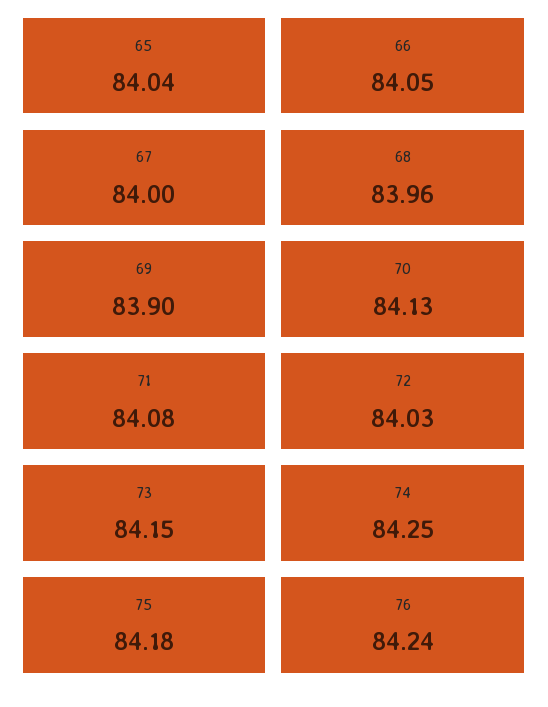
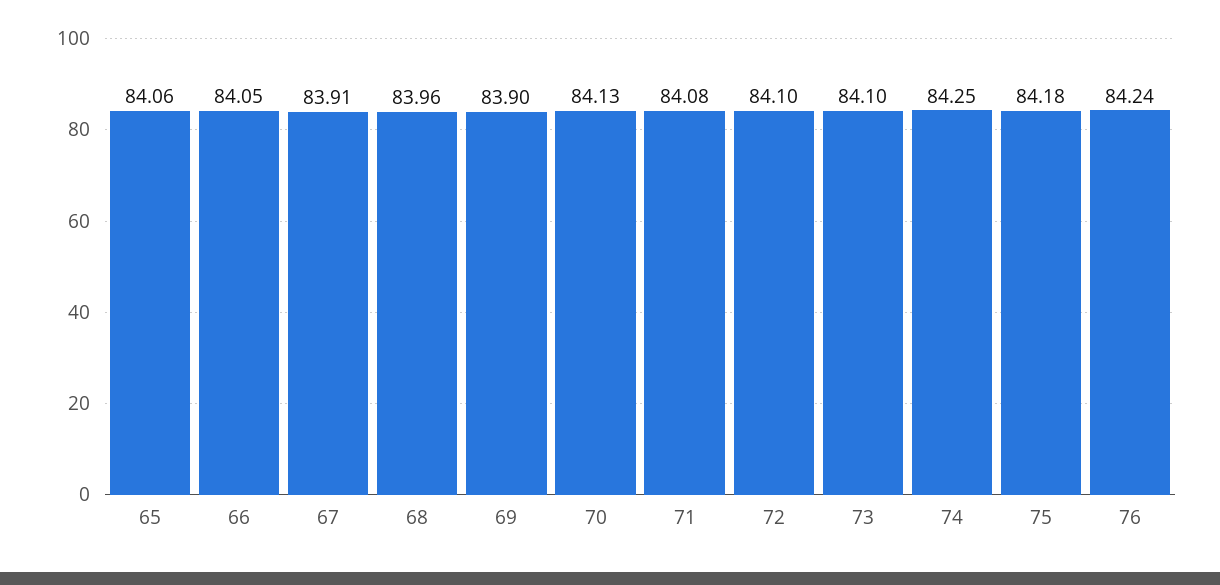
65: 84.04 -> 84.06
67: 84 -> 83.91
72: 84.03 -> 84.1
73: 84.15 -> 84.1

